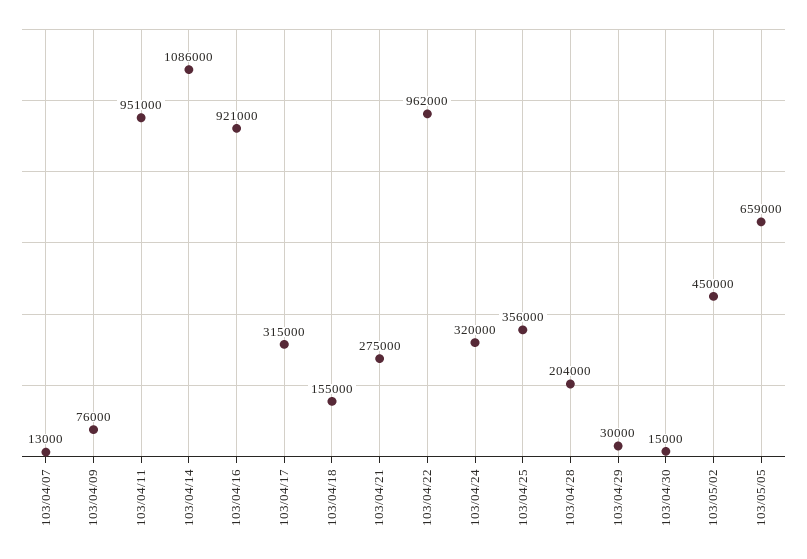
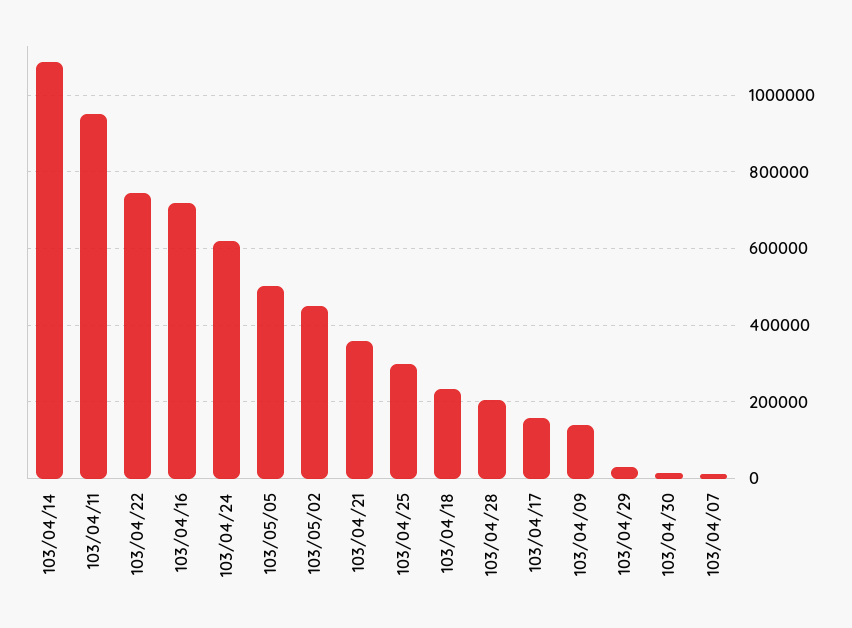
103/04/09: 76000 -> 140000
103/04/16: 921000 -> 720000
103/04/17: 315000 -> 160000
103/04/18: 155000 -> 240000
103/04/21: 275000 -> 360000
103/04/22: 962000 -> 740000
103/04/24: 320000 -> 620000
103/04/25: 356000 -> 300000
103/05/05: 659000 -> 500000

